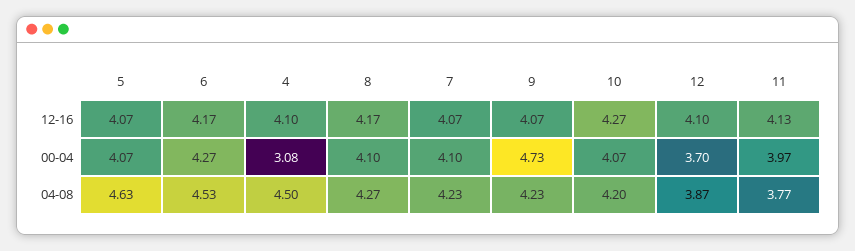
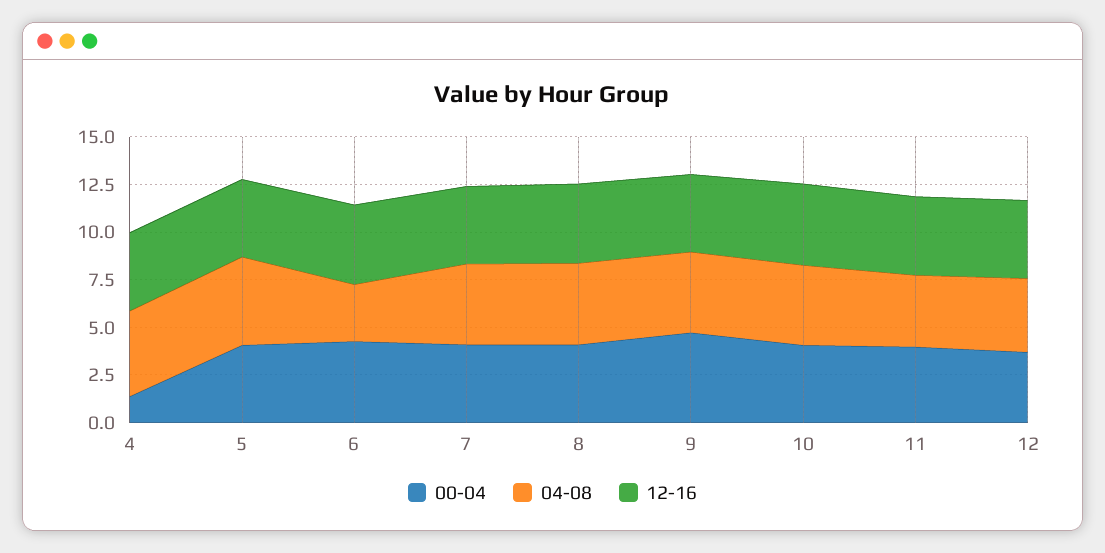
00-04, 4: 3.08 -> 1.5
04-08, 6: 4.53 -> 3

